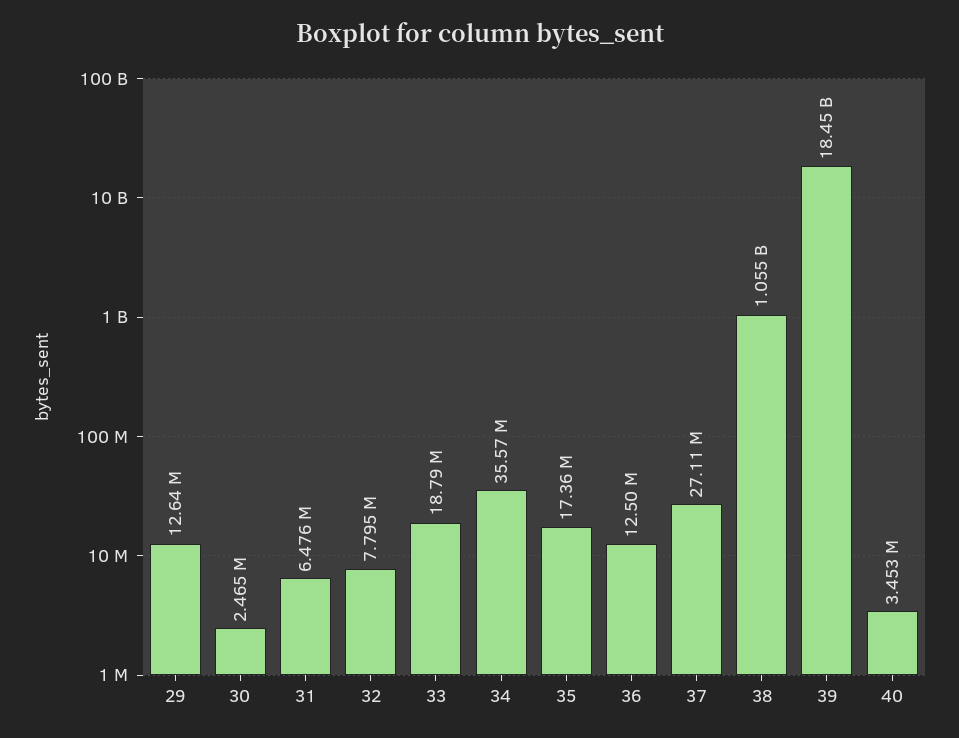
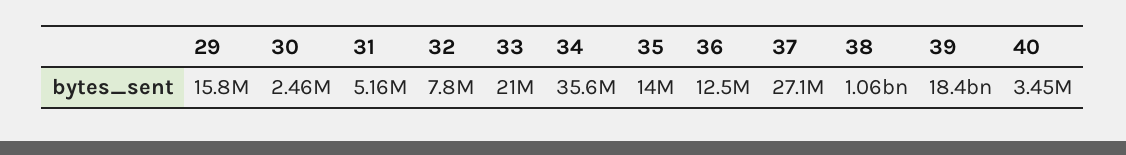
29: 12640000 -> 15800000
31: 6476000 -> 5160000
33: 18790000 -> 21000000
35: 17360000 -> 14000000

